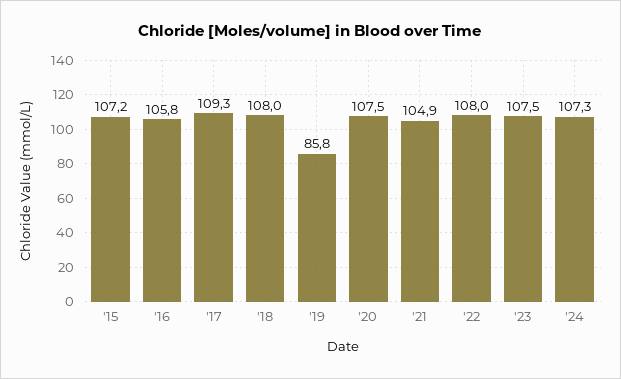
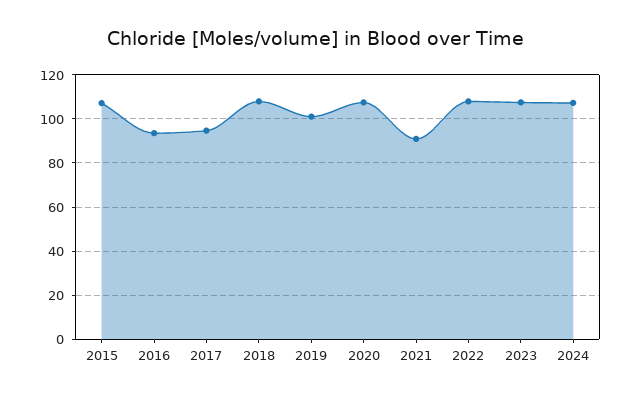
'16: 105.8 -> 95
'17: 109.3 -> 95
'19: 85.8 -> 100
'21: 104.9 -> 90

